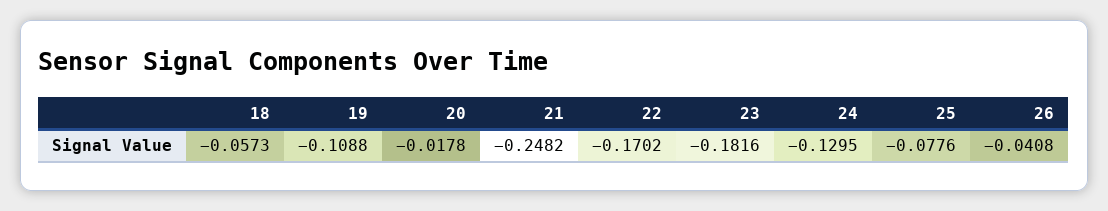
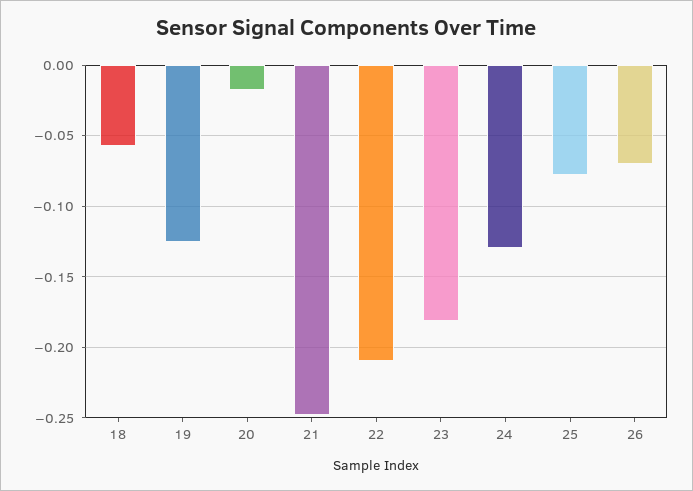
19: -0.1088 -> -0.125
22: -0.1702 -> -0.21
26: -0.0408 -> -0.07

